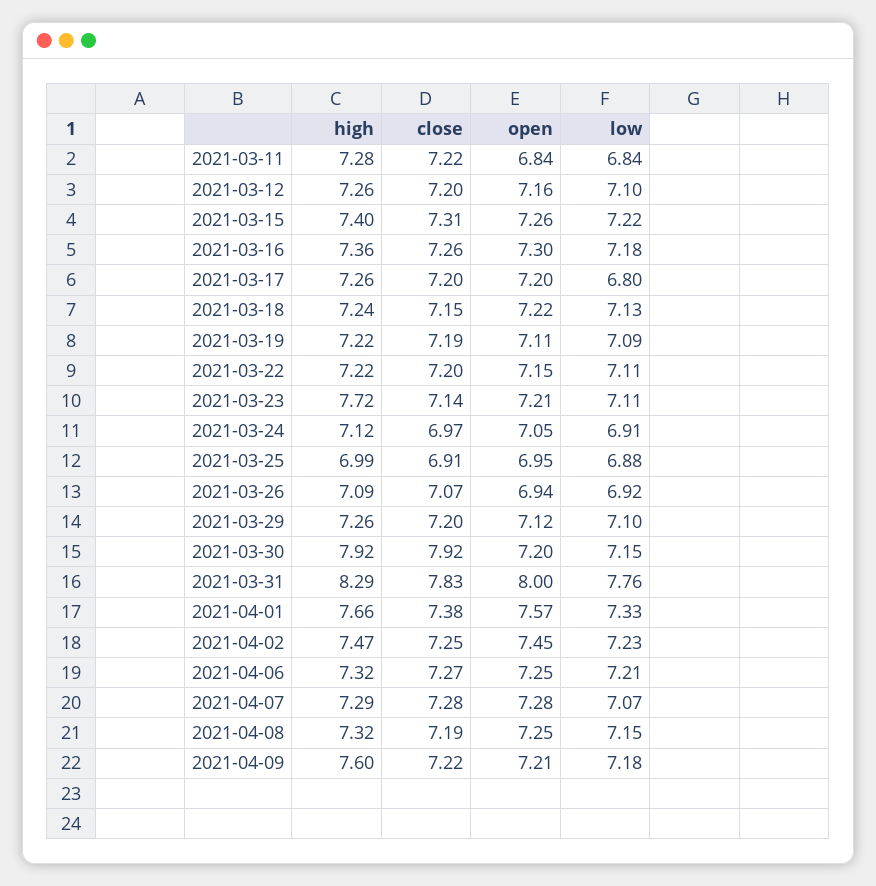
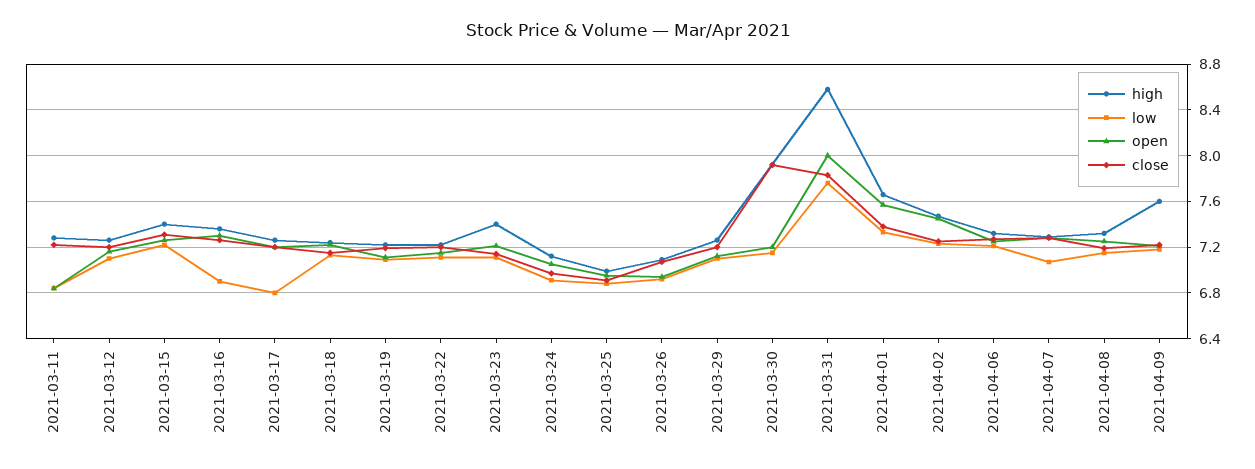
low, 2021-03-16: 7.18 -> 6.9
high, 2021-03-23: 7.72 -> 7.4
high, 2021-03-31: 8.29 -> 8.6

